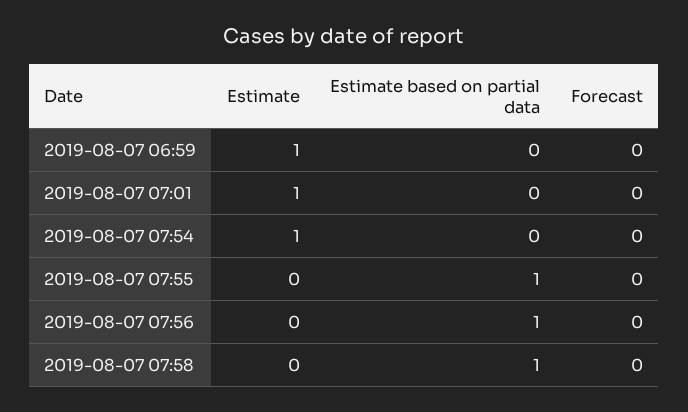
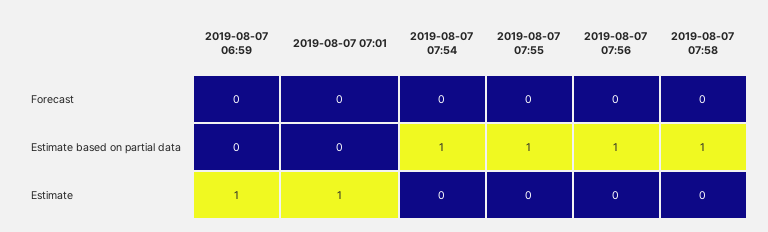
Estimate, 2019-08-07 07:54: 1 -> 0
Estimate based on partial data, 2019-08-07 07:54: 0 -> 1

